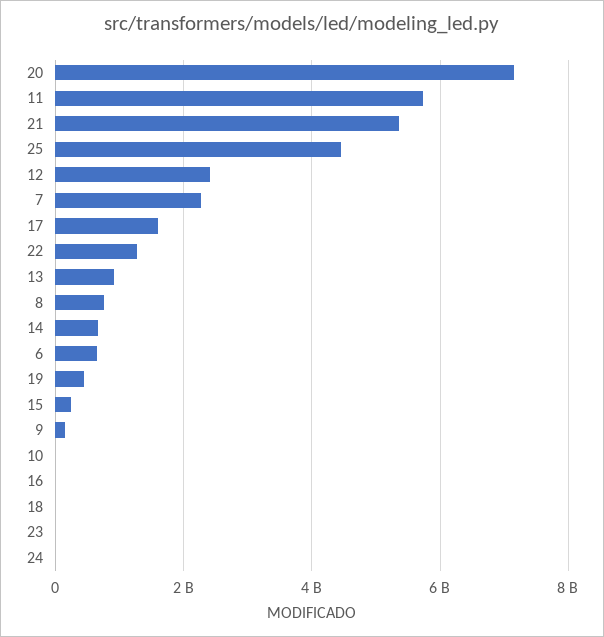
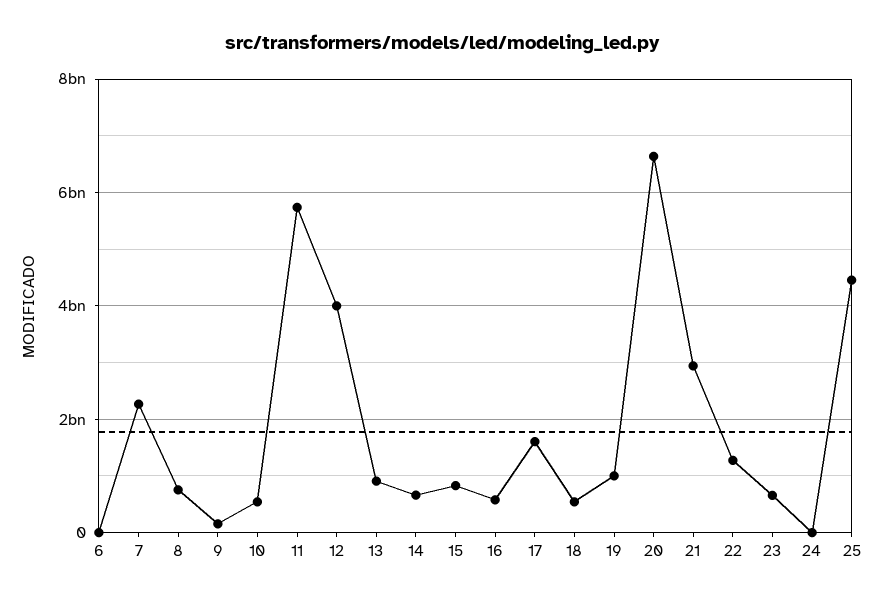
20: 7200000000 -> 6600000000
21: 5400000000 -> 3000000000
12: 2400000000 -> 4000000000
6: 600000000 -> 0
19: 400000000 -> 1000000000
15: 200000000 -> 800000000
10: 0 -> 600000000
16: 0 -> 600000000
18: 0 -> 600000000
23: 0 -> 600000000

